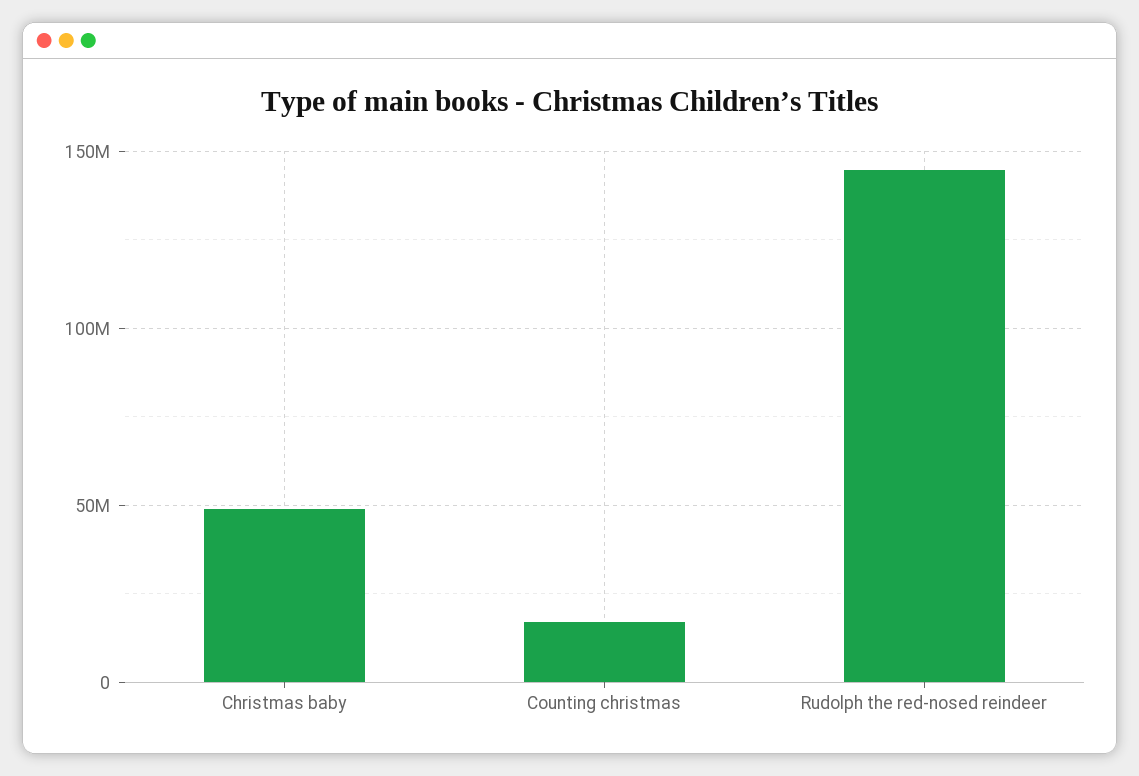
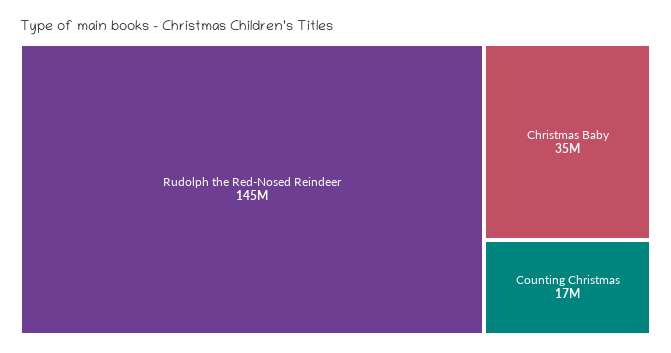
Christmas baby: 50000000 -> 35000000

